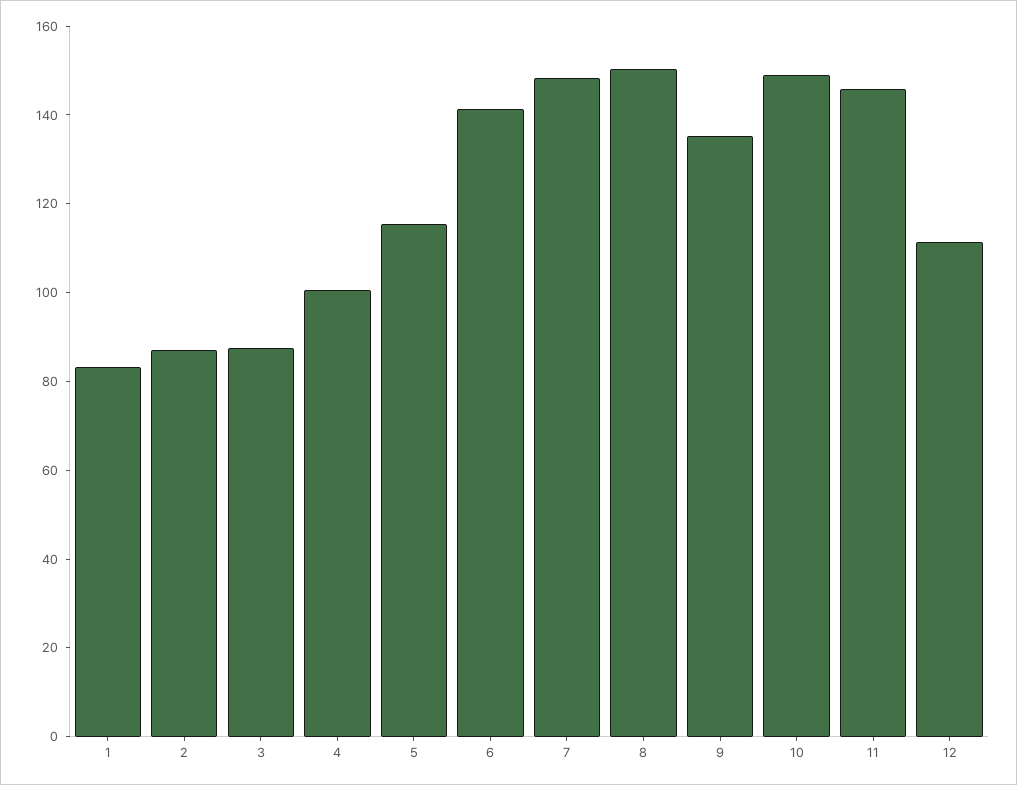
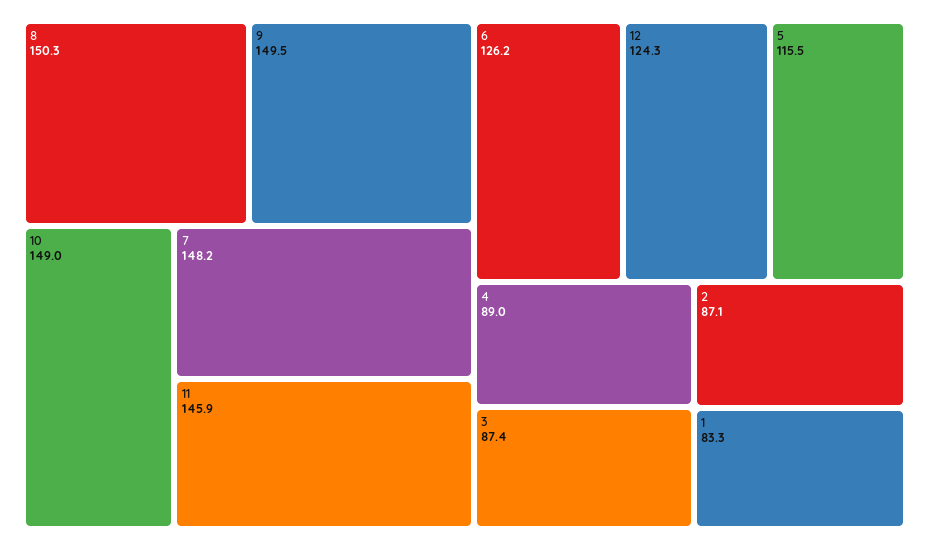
4: 100 -> 89
6: 140 -> 126.2
9: 135 -> 149.5
12: 110 -> 124.3

